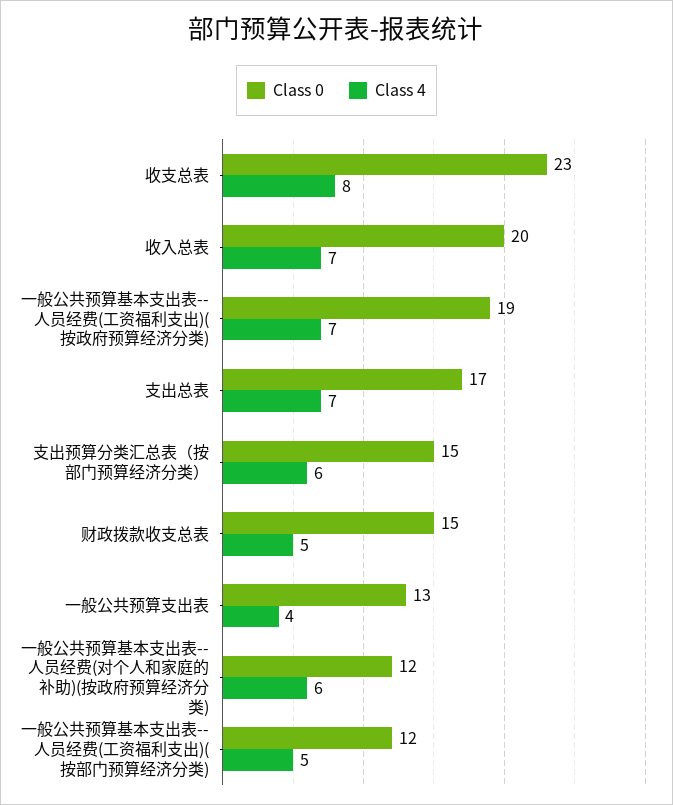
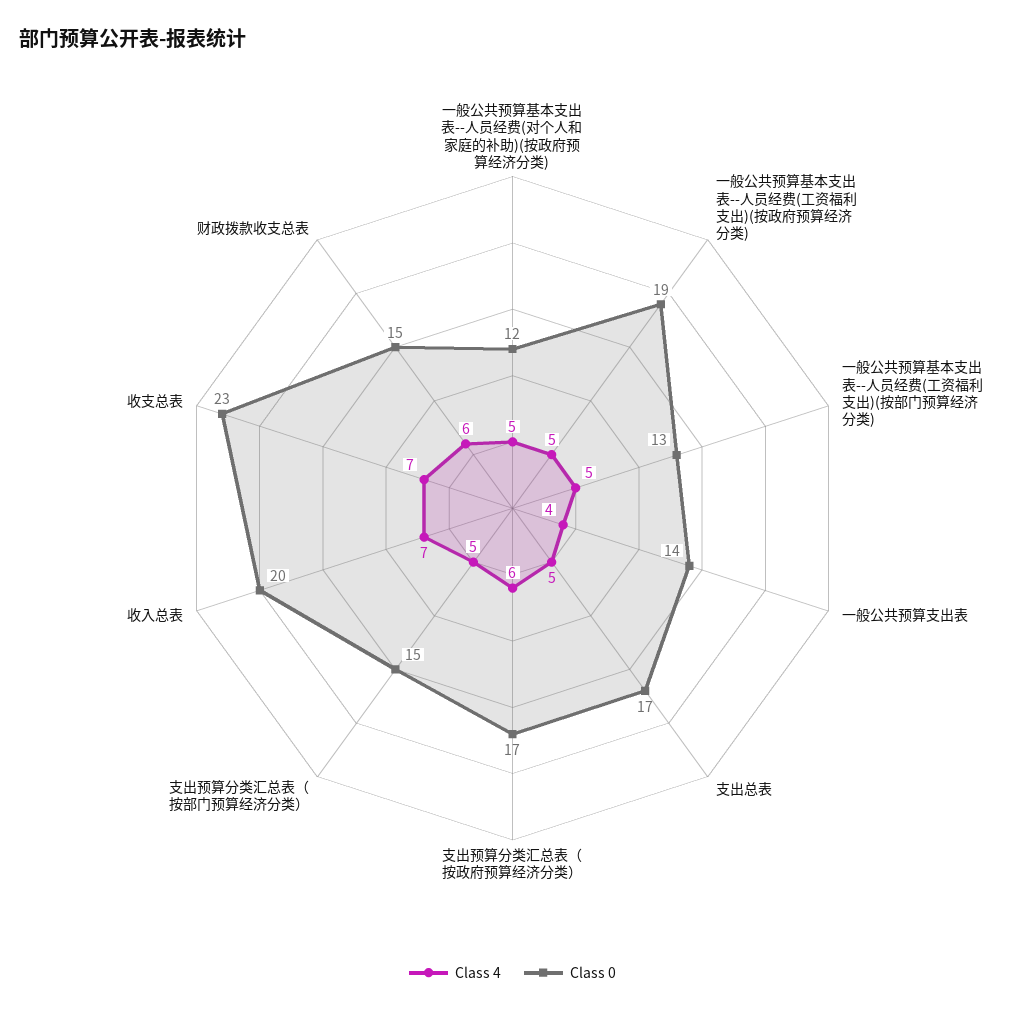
Class 4, 收支总表: 8 -> 7
Class 4, 一般公共预算基本支出表--人员经费(工资福利支出)(按政府预算经济分类): 7 -> 5
Class 4, 支出总表: 7 -> 5
Class 4, 支出预算分类汇总表（按部门预算经济分类）: 6 -> 5
Class 4, 财政拨款收支总表: 5 -> 6
Class 0, 一般公共预算支出表: 13 -> 14
Class 4, 一般公共预算基本支出表--人员经费(对个人和家庭的补助)(按政府预算经济分类): 6 -> 5
Class 0, 一般公共预算基本支出表--人员经费(工资福利支出)(按部门预算经济分类): 12 -> 13
Class 4, 支出预算分类汇总表（按政府预算经济分类）: none -> 6
Class 0, 支出预算分类汇总表（按政府预算经济分类）: none -> 17

